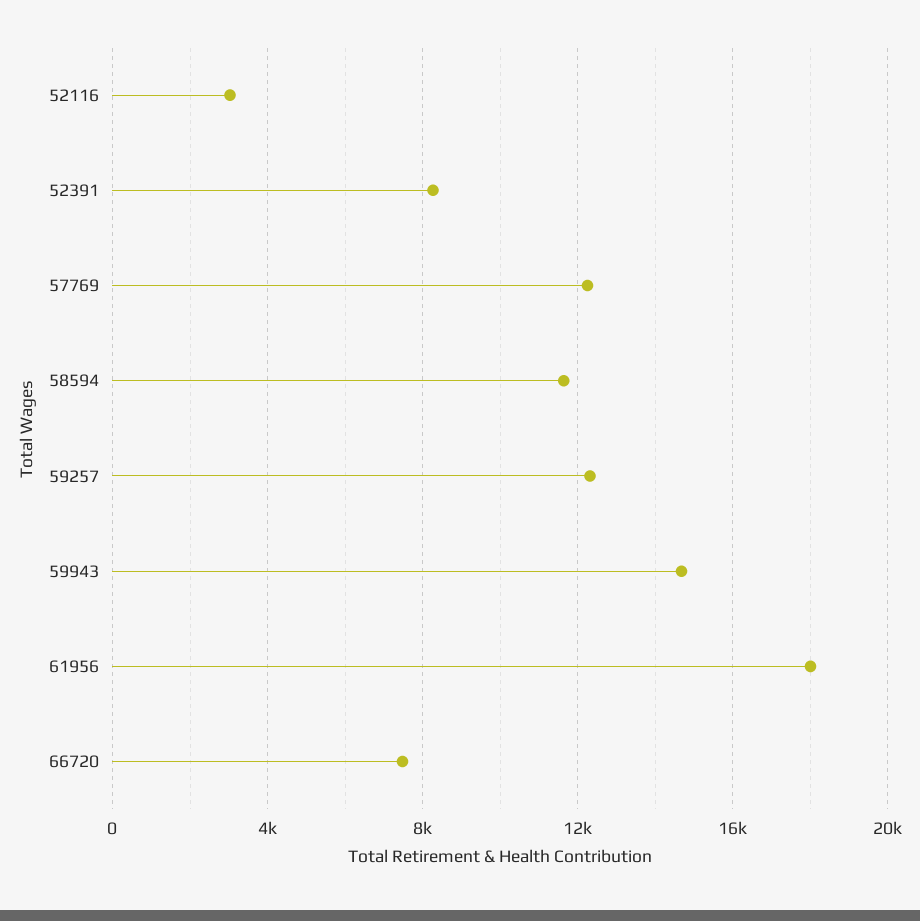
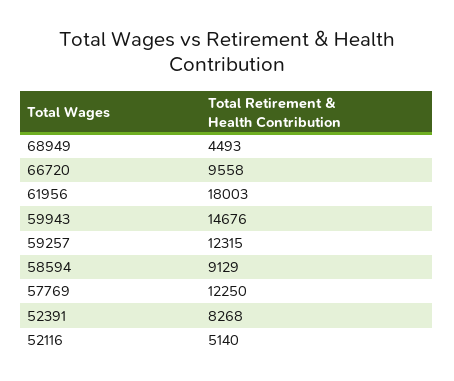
52116: 3000 -> 5140
58594: 11500 -> 9129
66720: 7500 -> 9558
68949: none -> 4493

